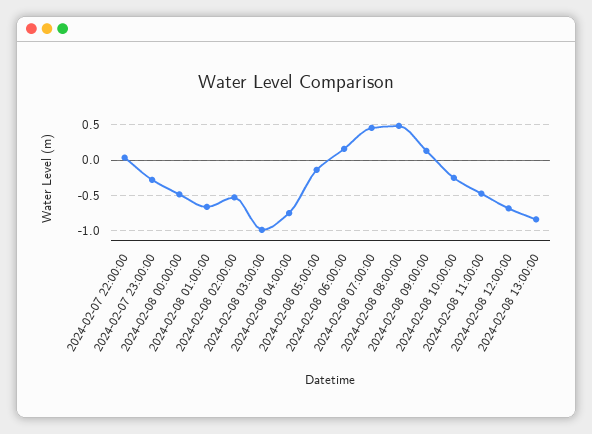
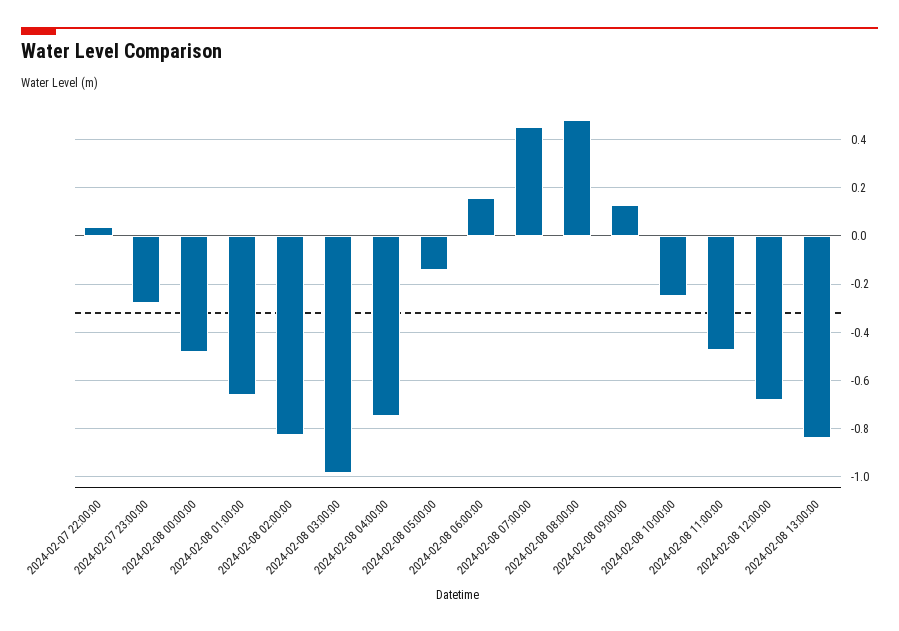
2024-02-08 02:00:00: -0.5 -> -0.825

